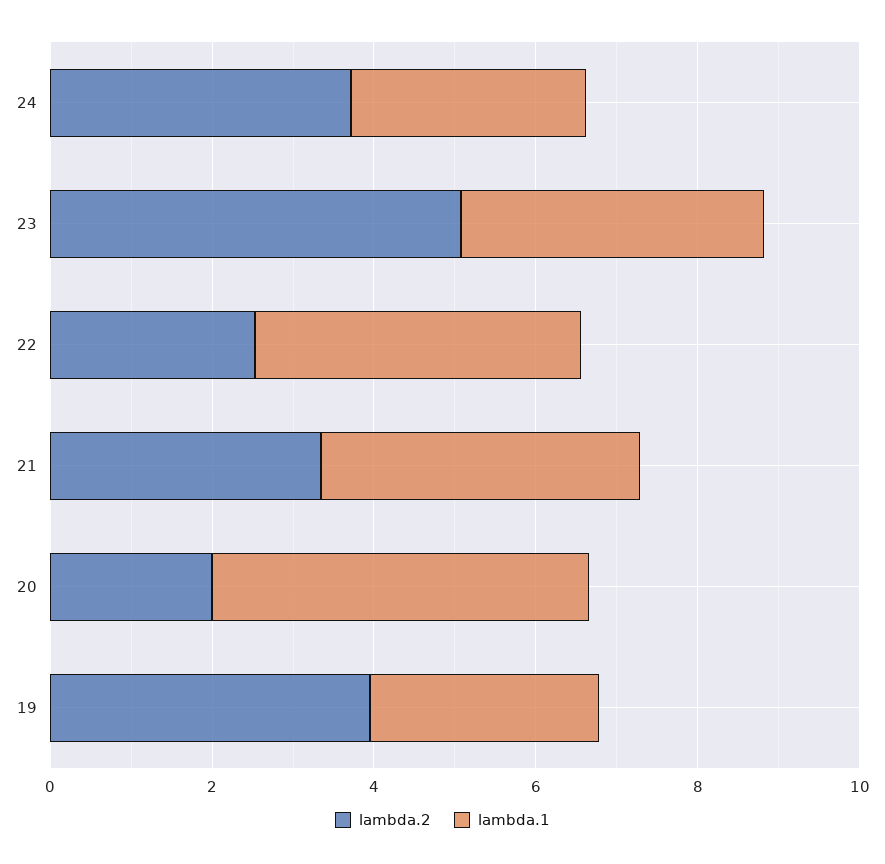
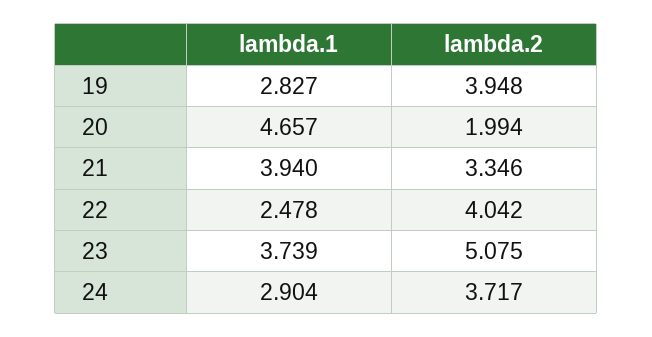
lambda.2, 22: 2.5 -> 4.042
lambda.1, 22: 4 -> 2.478

